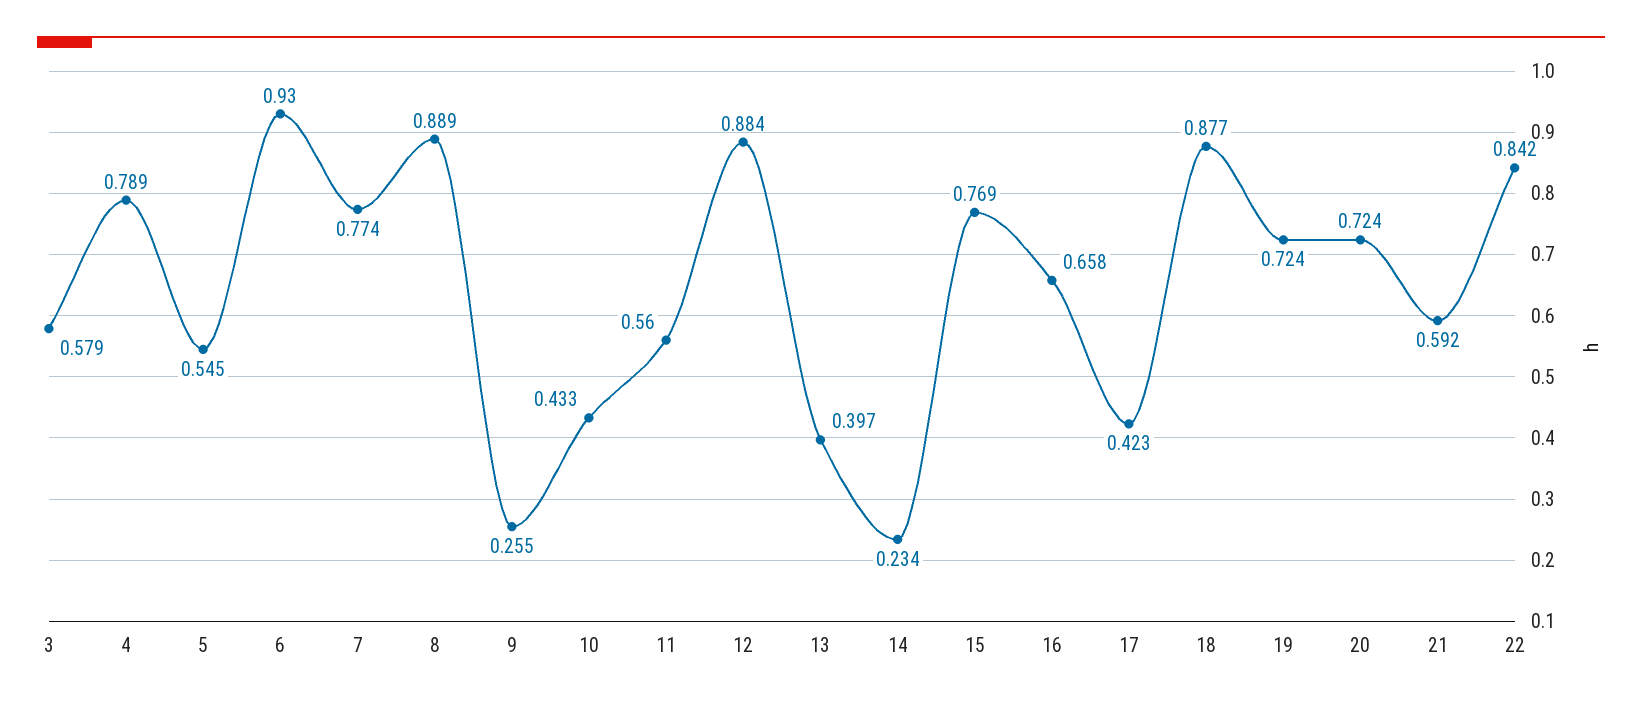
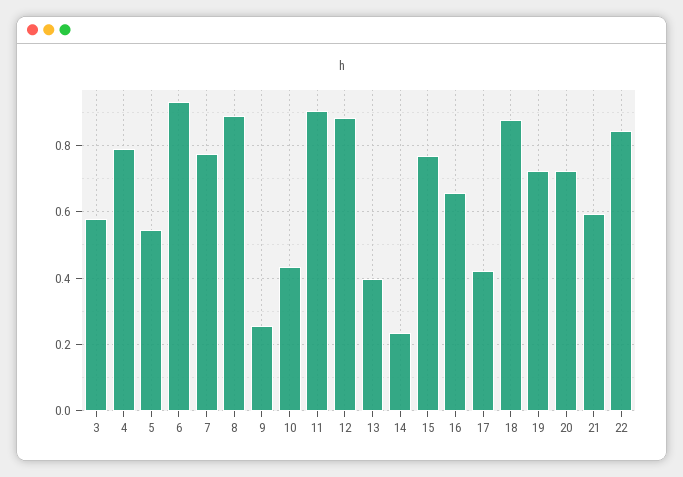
11: 0.56 -> 0.9

